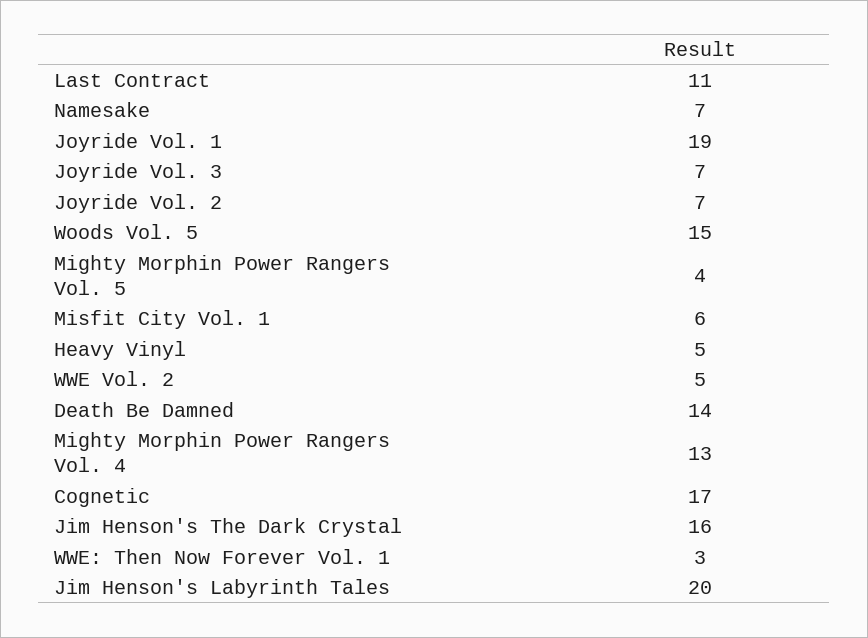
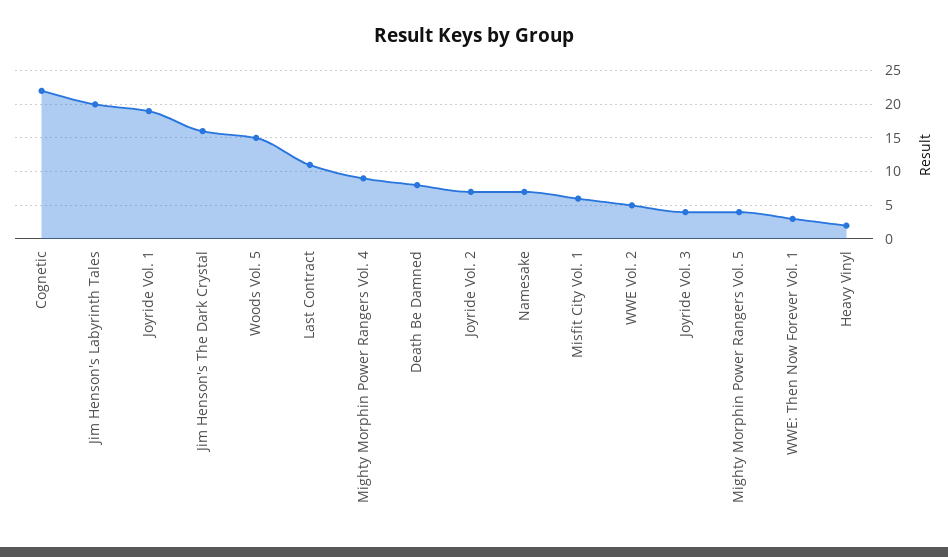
Joyride Vol. 3: 7 -> 4
Heavy Vinyl: 5 -> 2
Death Be Damned: 14 -> 8
Mighty Morphin Power Rangers Vol. 4: 13 -> 9
Cognetic: 17 -> 22

